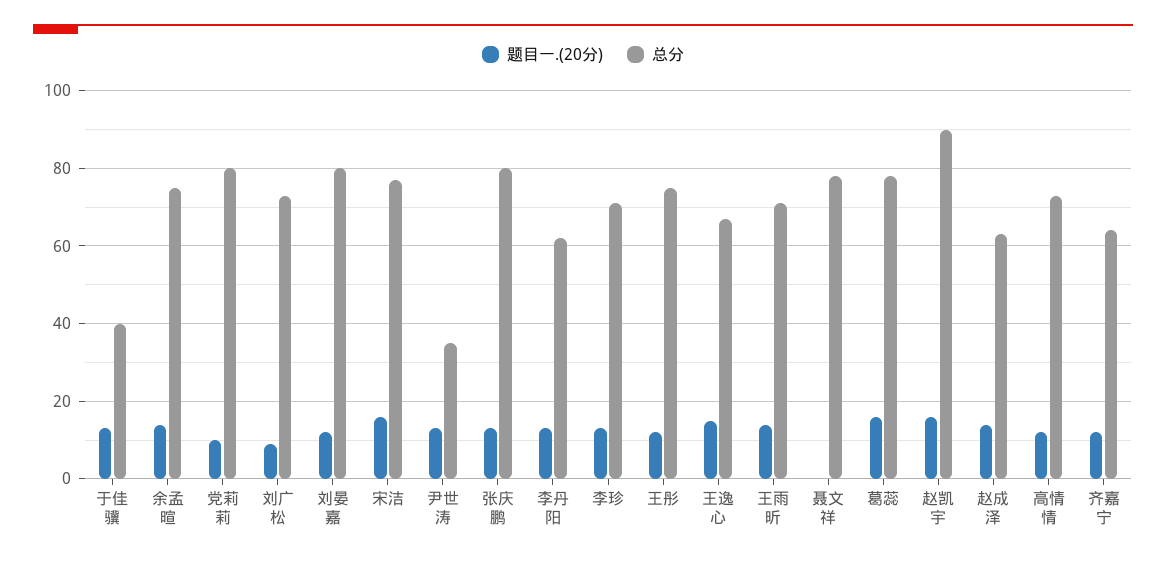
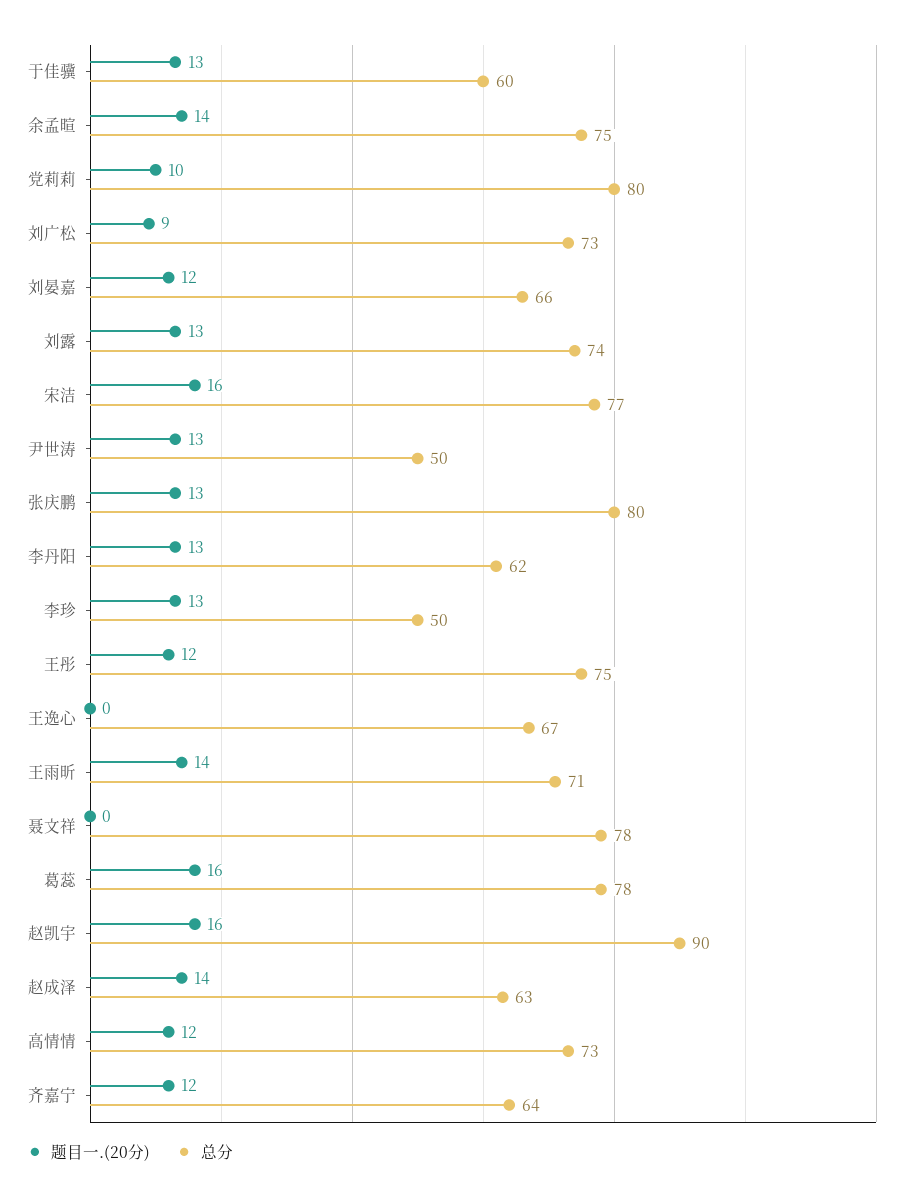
总分, 于佳骥: 40 -> 60
总分, 刘晏嘉: 80 -> 66
总分, 尹世涛: 35 -> 50
总分, 李珍: 70 -> 50
题目一.(20分), 王逸心: 15 -> 0
题目一.(20分), 刘露: none -> 13
总分, 刘露: none -> 74

